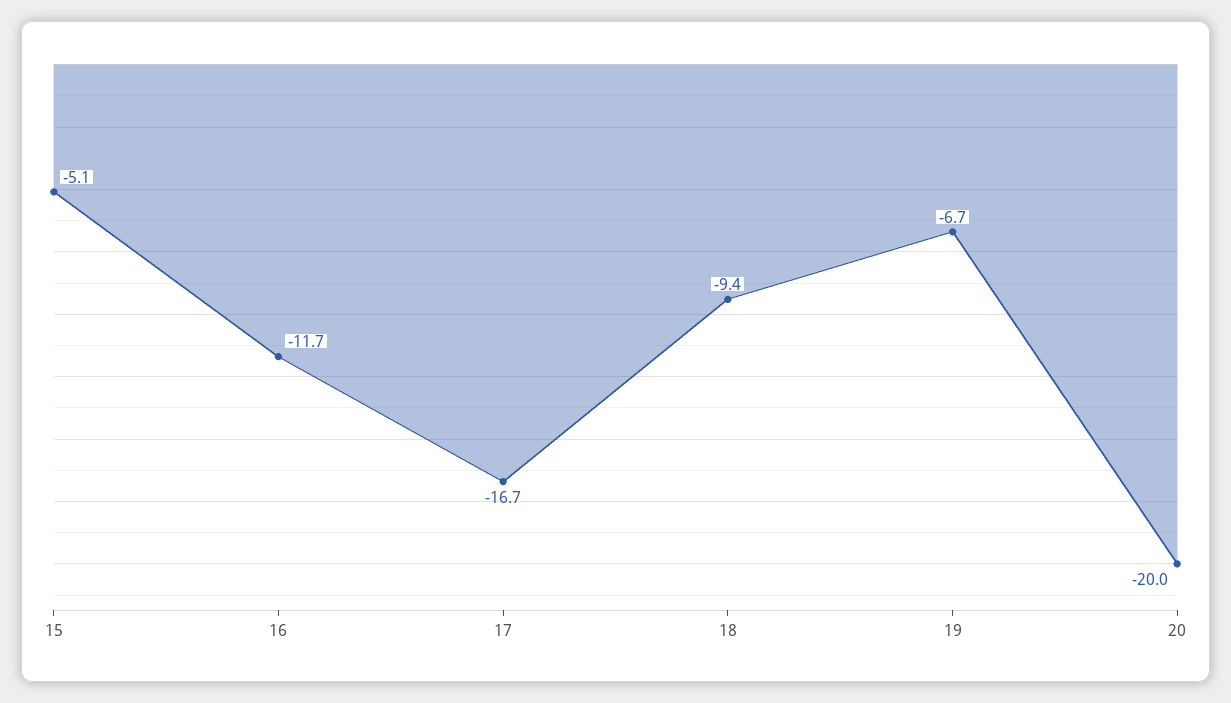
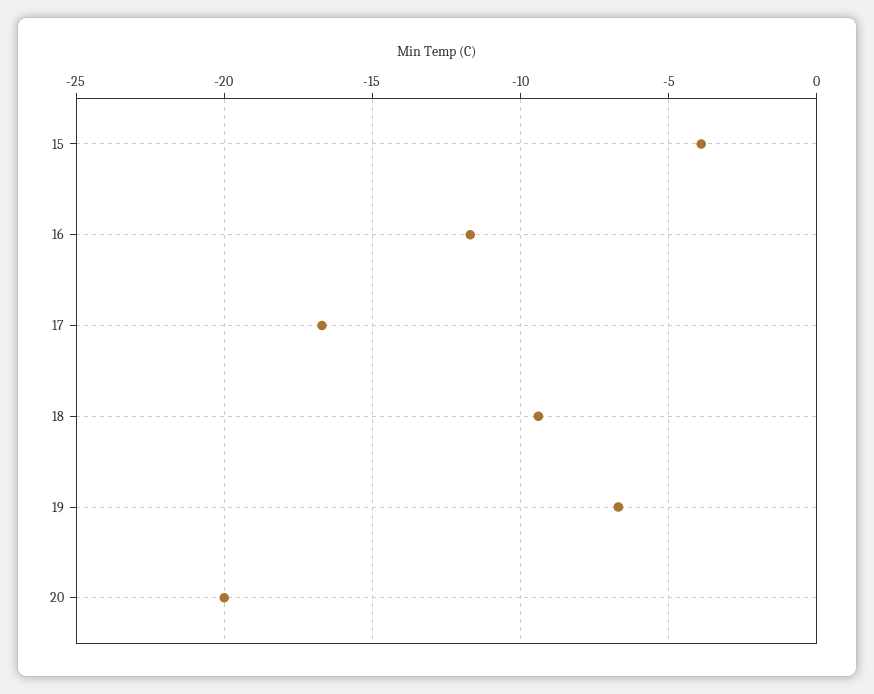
15: -5.1 -> -4

